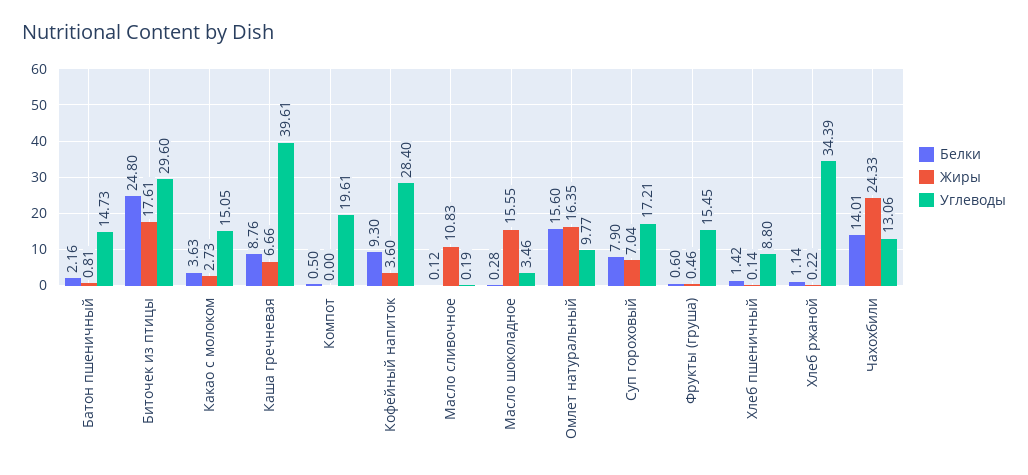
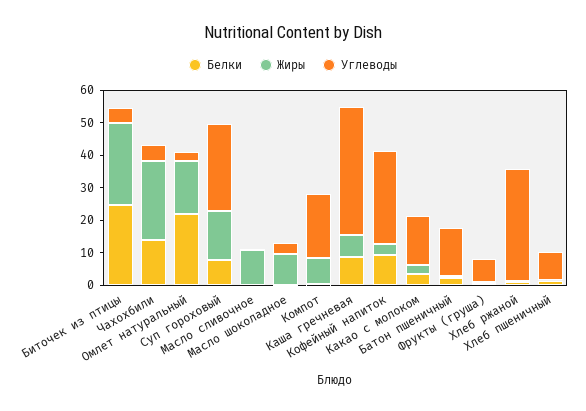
Жиры, Биточек из птицы: 17.61 -> 25
Углеводы, Биточек из птицы: 29.6 -> 5
Жиры, Компот: 0 -> 7.5
Жиры, Масло шоколадное: 15.55 -> 10
Белки, Омлет натуральный: 15.6 -> 22.5
Углеводы, Омлет натуральный: 9.77 -> 2.5
Жиры, Суп гороховый: 7.04 -> 15
Углеводы, Суп гороховый: 17.21 -> 27.5
Углеводы, Фрукты (груша): 15.45 -> 7.5
Углеводы, Чахохбили: 13.06 -> 5

